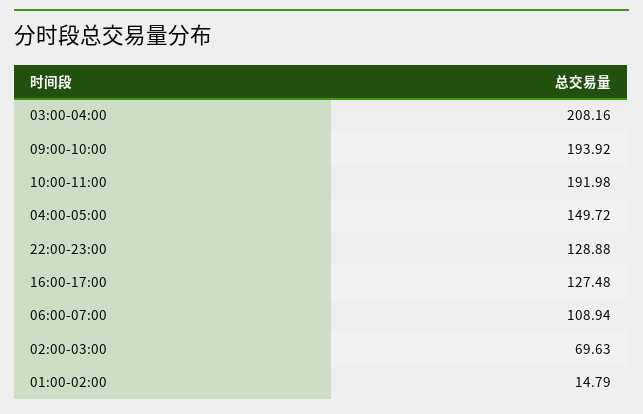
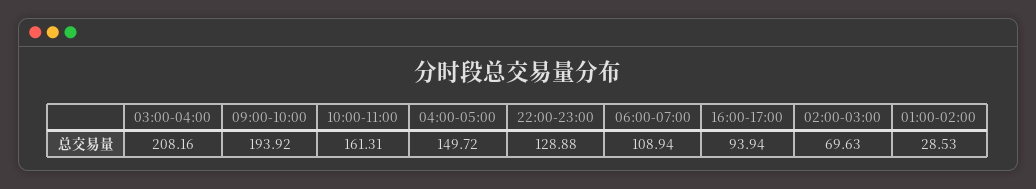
10:00-11:00: 191.98 -> 161.31
16:00-17:00: 127.48 -> 93.94
01:00-02:00: 14.79 -> 28.53

